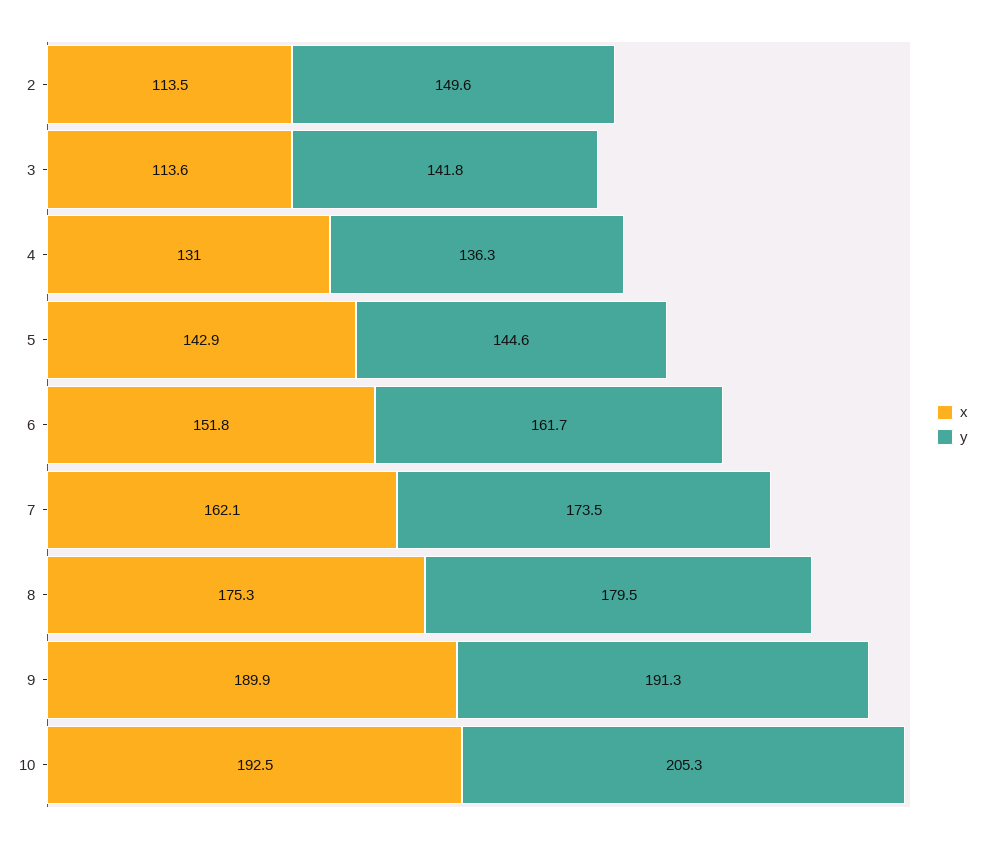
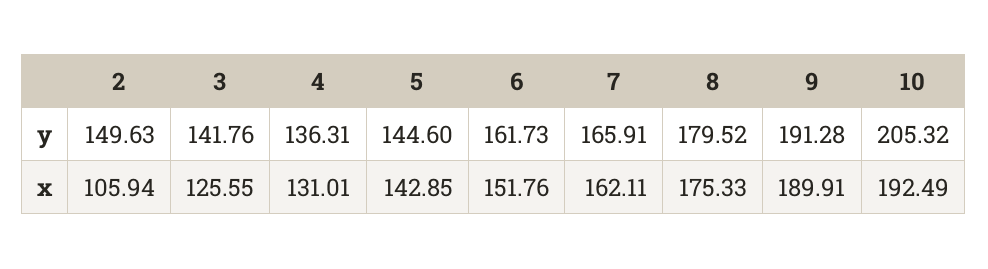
x, 2: 113.5 -> 105.94
x, 3: 113.6 -> 125.55
y, 7: 173.5 -> 165.91

